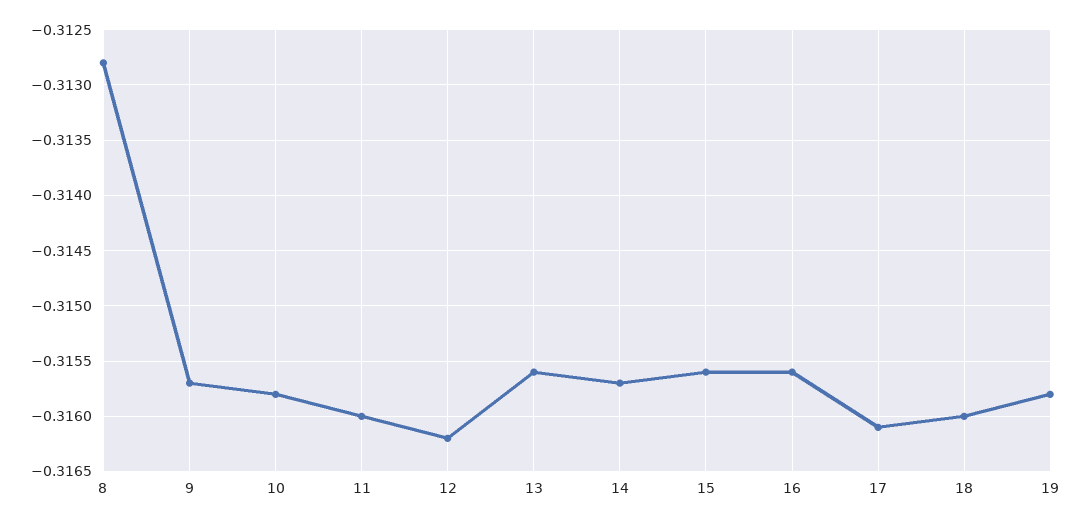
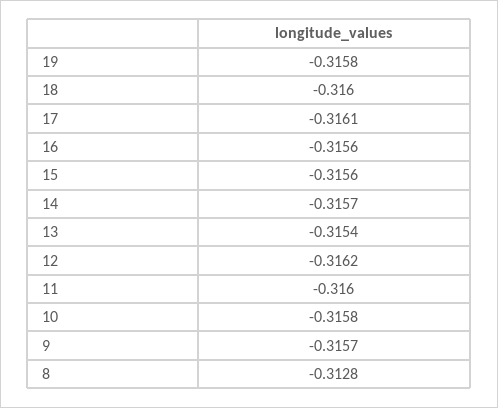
13: -0.3156 -> -0.3154

